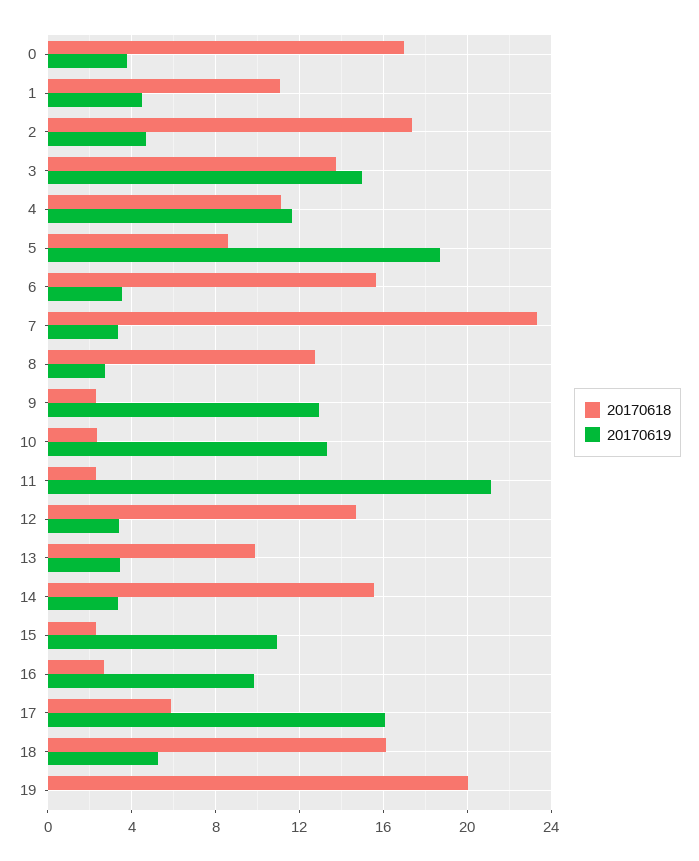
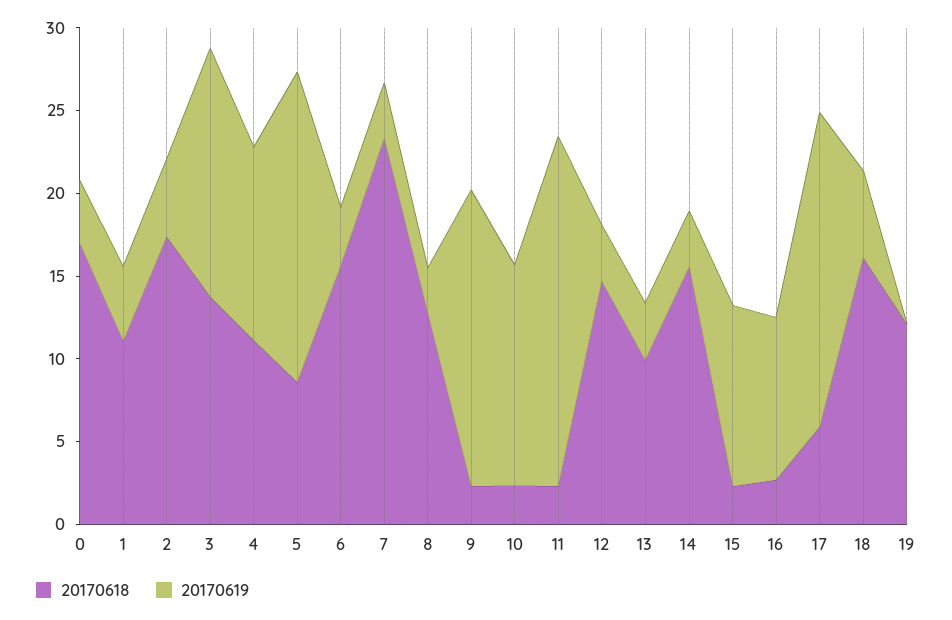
20170619, 9: 13 -> 18
20170619, 17: 16 -> 19
20170618, 19: 20 -> 12

